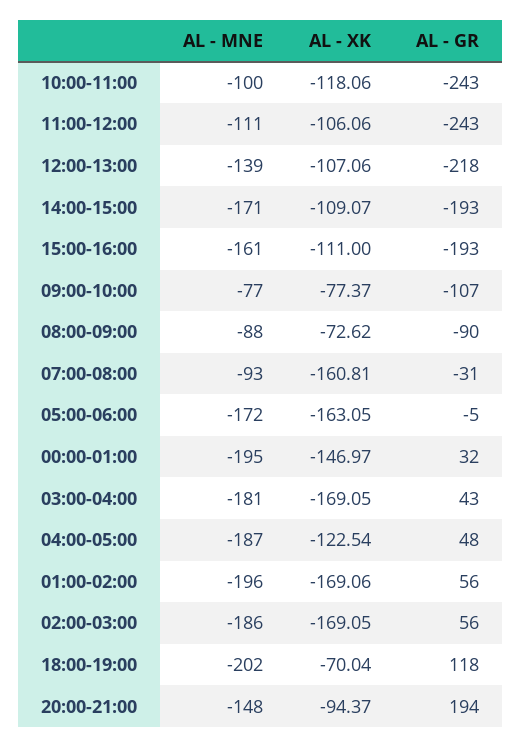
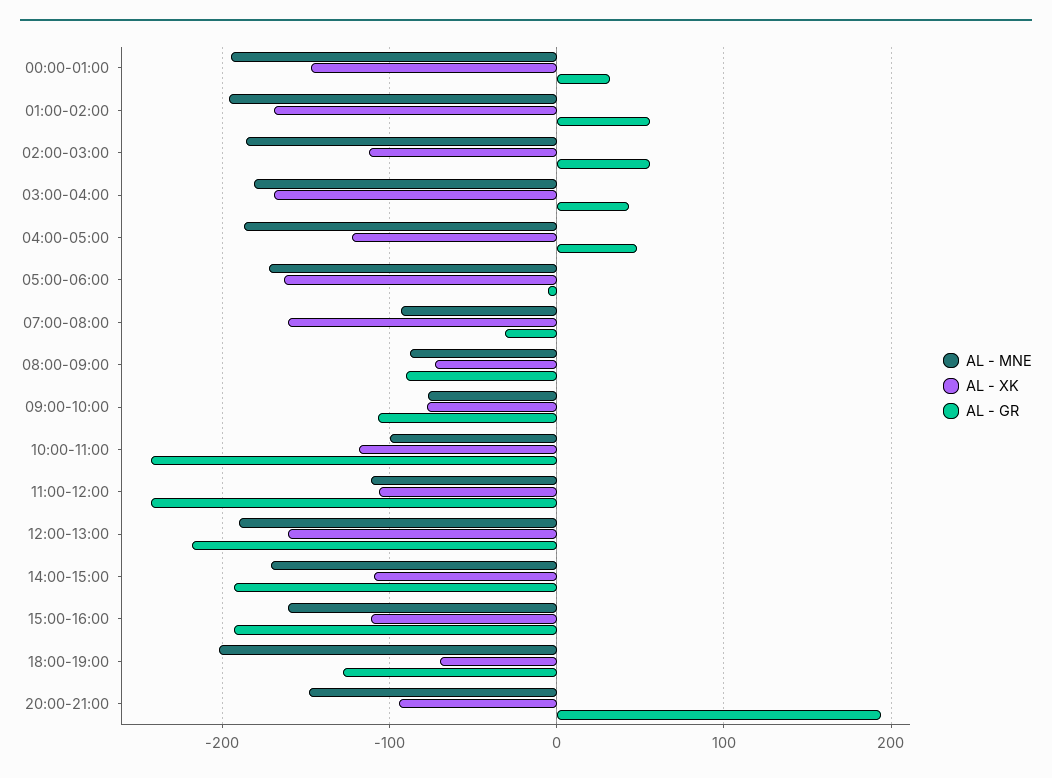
AL - MNE, 12:00-13:00: -139 -> -190
AL - XK, 12:00-13:00: -107.06 -> -160
AL - XK, 02:00-03:00: -169.05 -> -110
AL - GR, 18:00-19:00: 118 -> -130

